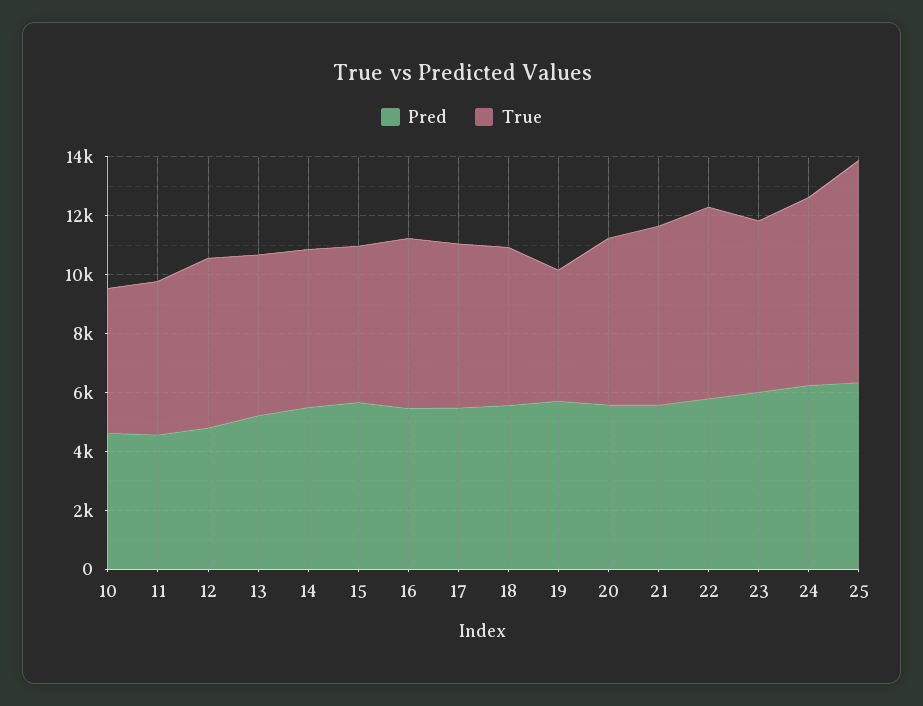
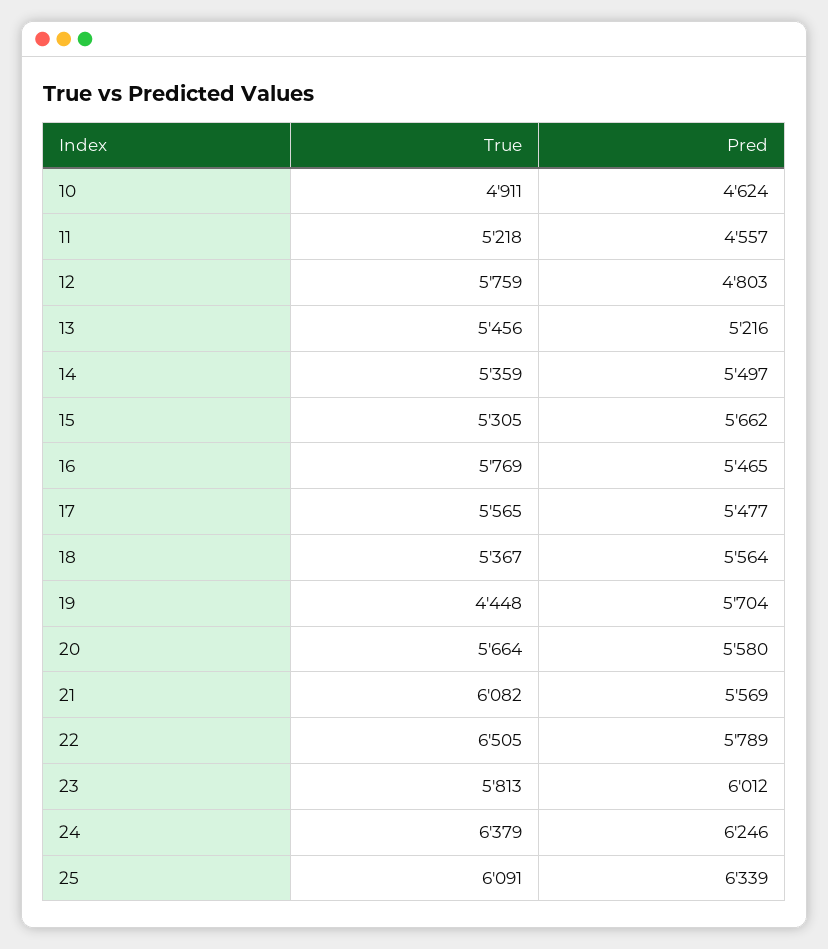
True, 25: 7500 -> 6091

